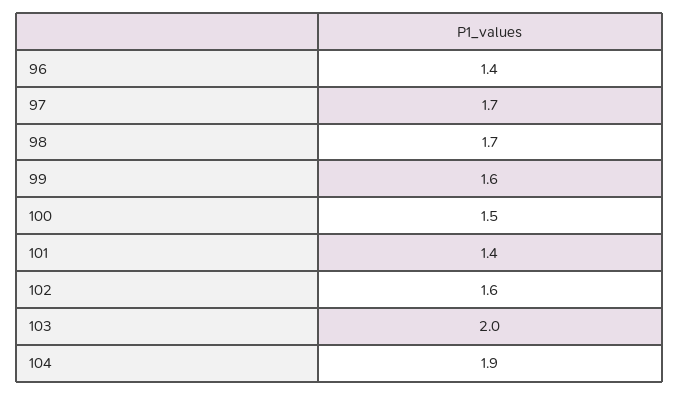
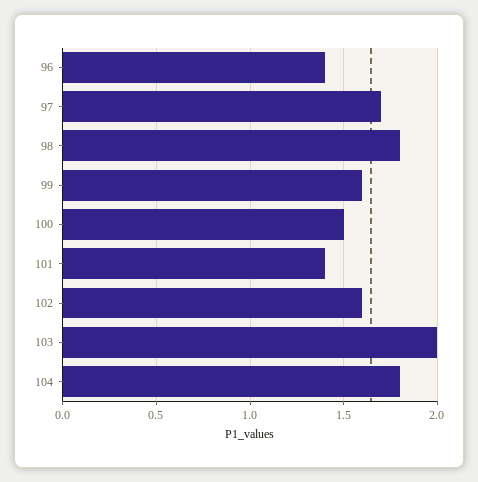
98: 1.7 -> 1.8
104: 1.9 -> 1.8

